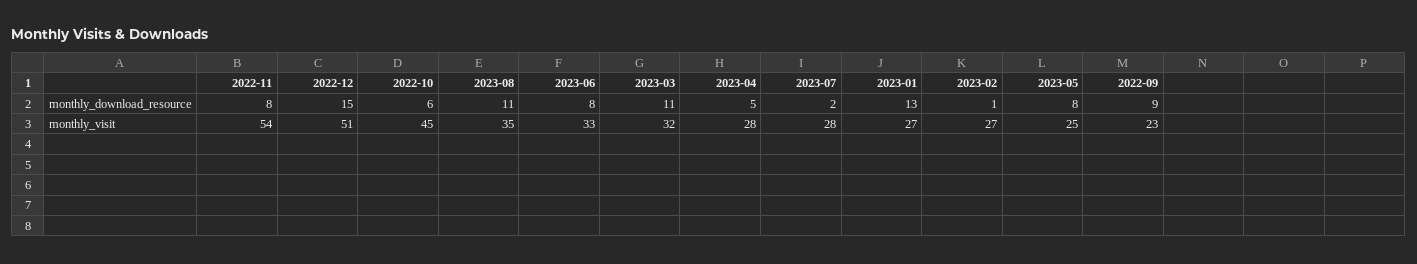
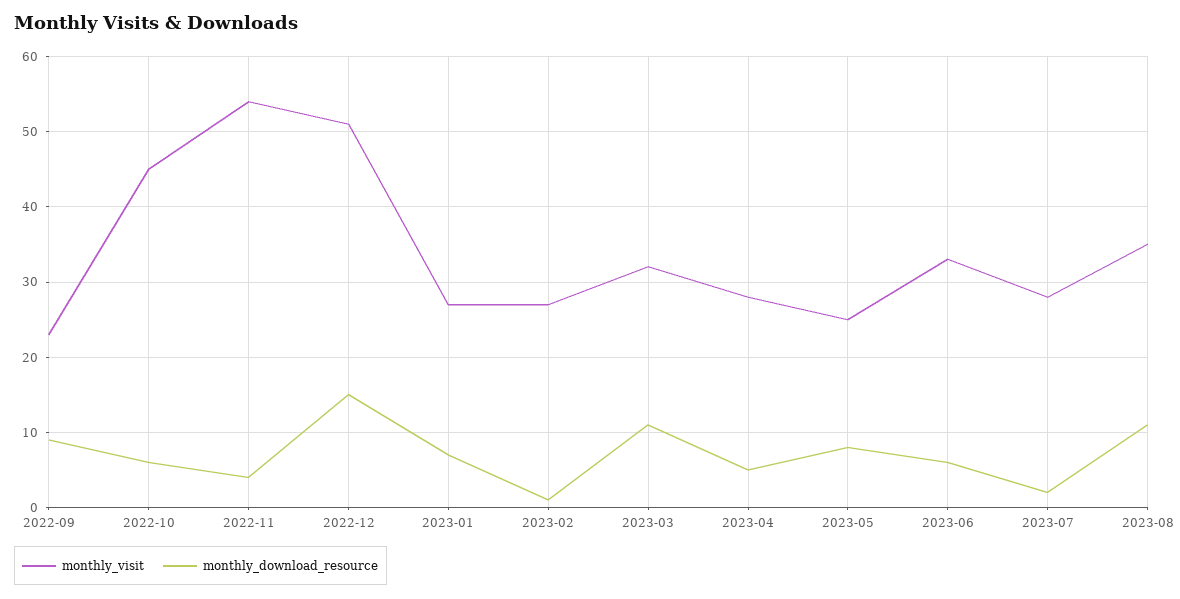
monthly_download_resource, 2022-11: 8 -> 4
monthly_download_resource, 2023-06: 8 -> 6
monthly_download_resource, 2023-01: 13 -> 7

